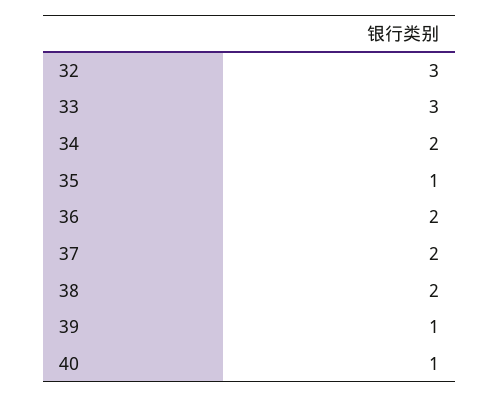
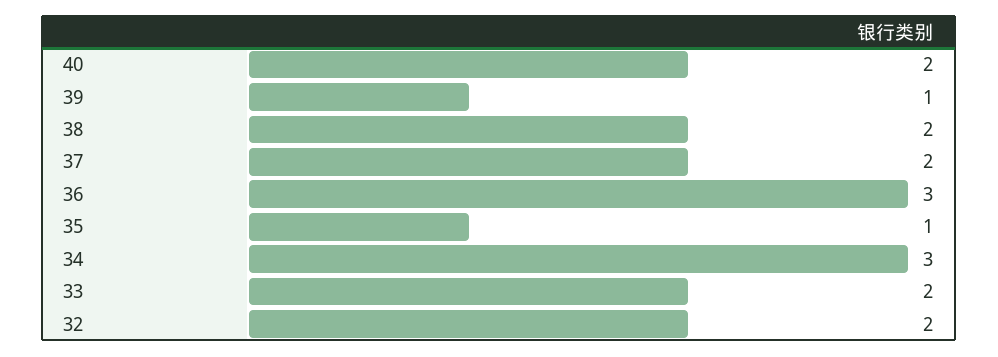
32: 3 -> 2
33: 3 -> 2
34: 2 -> 3
36: 2 -> 3
40: 1 -> 2

